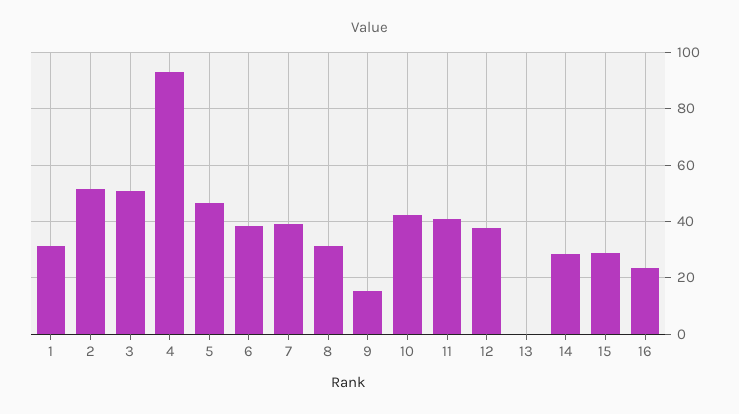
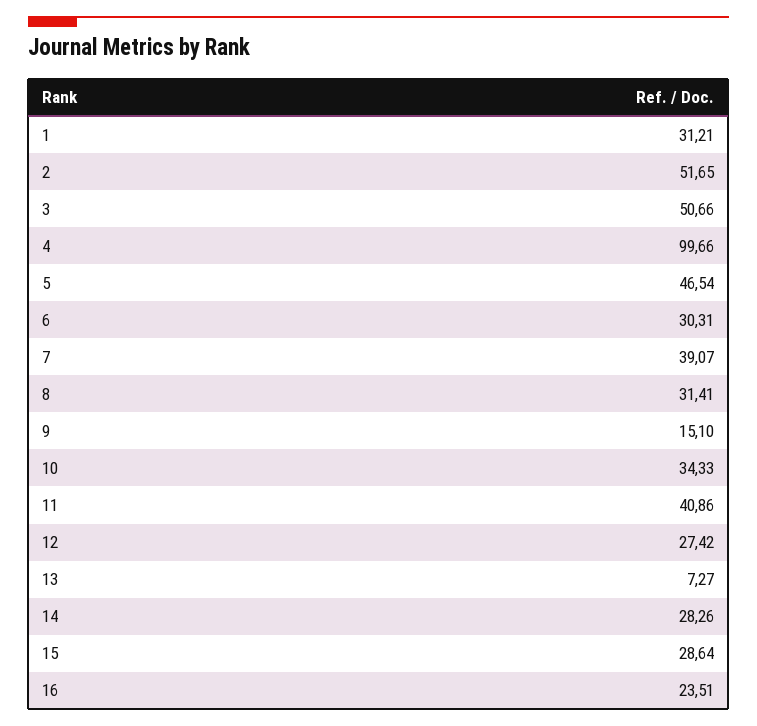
4: 92.5 -> 99.66
6: 37.5 -> 30.31
10: 42.5 -> 34.33
12: 37.5 -> 27.42
13: 0 -> 7.27

